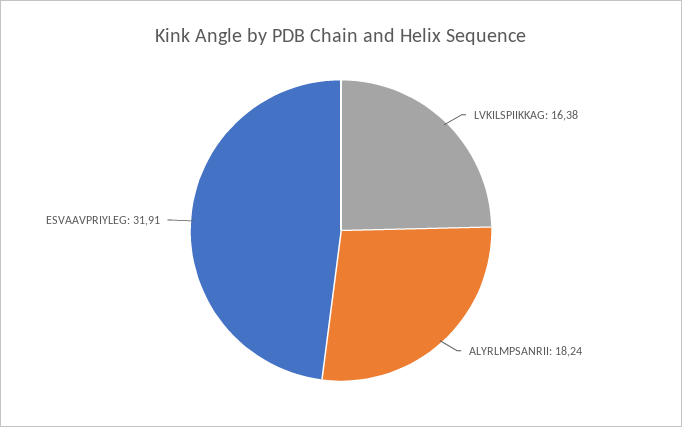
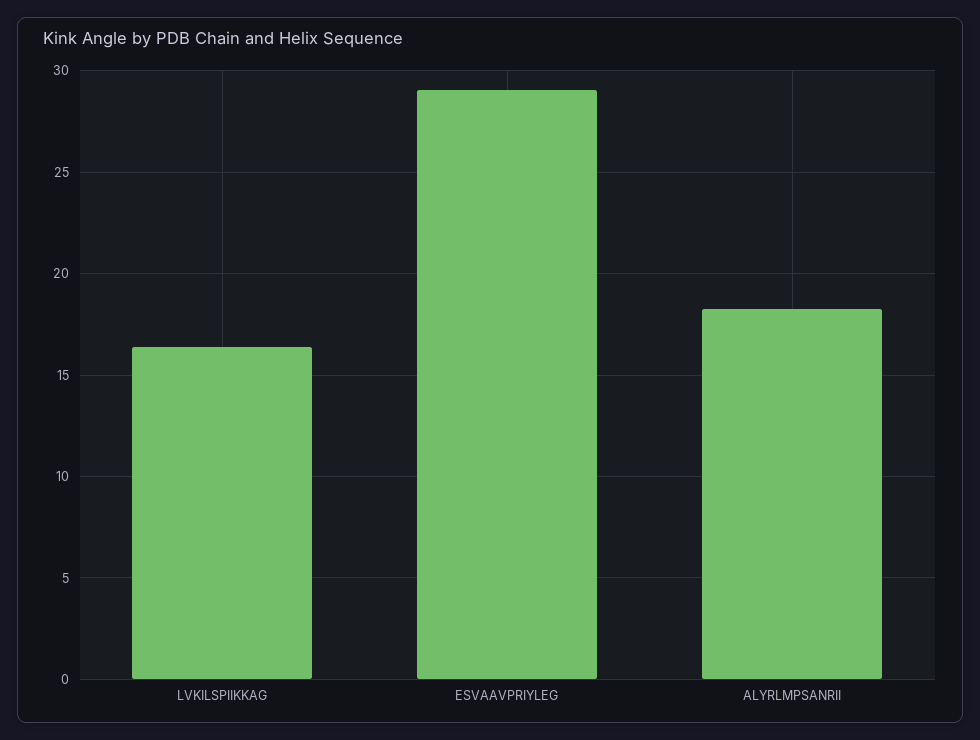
ESVAAVPRIYLEG: 31.91 -> 29

